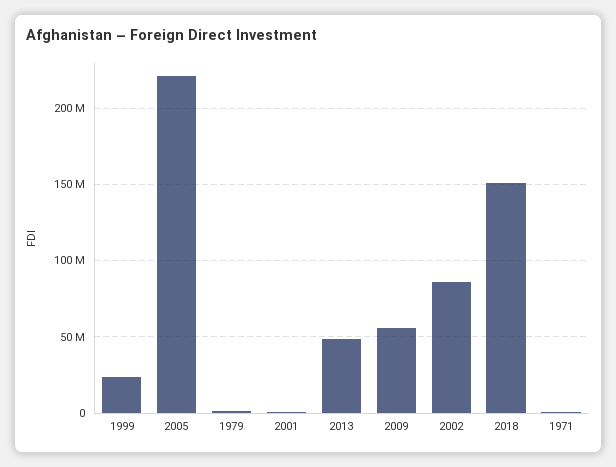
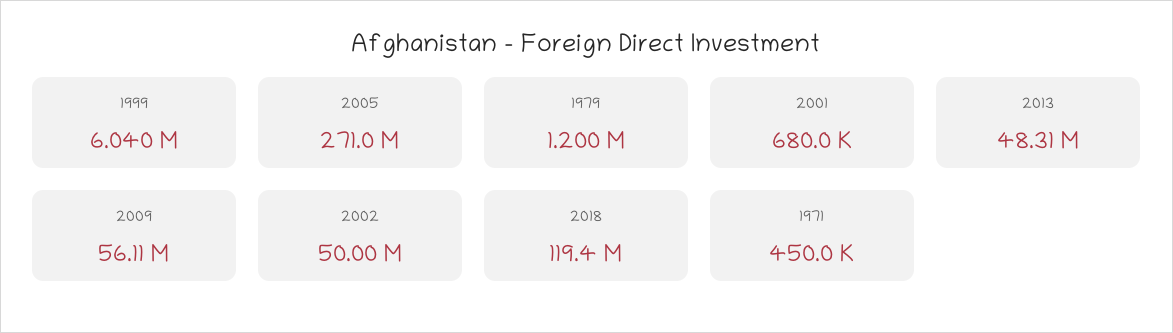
1999: 25000000 -> 6040000
2005: 220000000 -> 271000000
2002: 85000000 -> 50000000
2018: 150000000 -> 119400000

